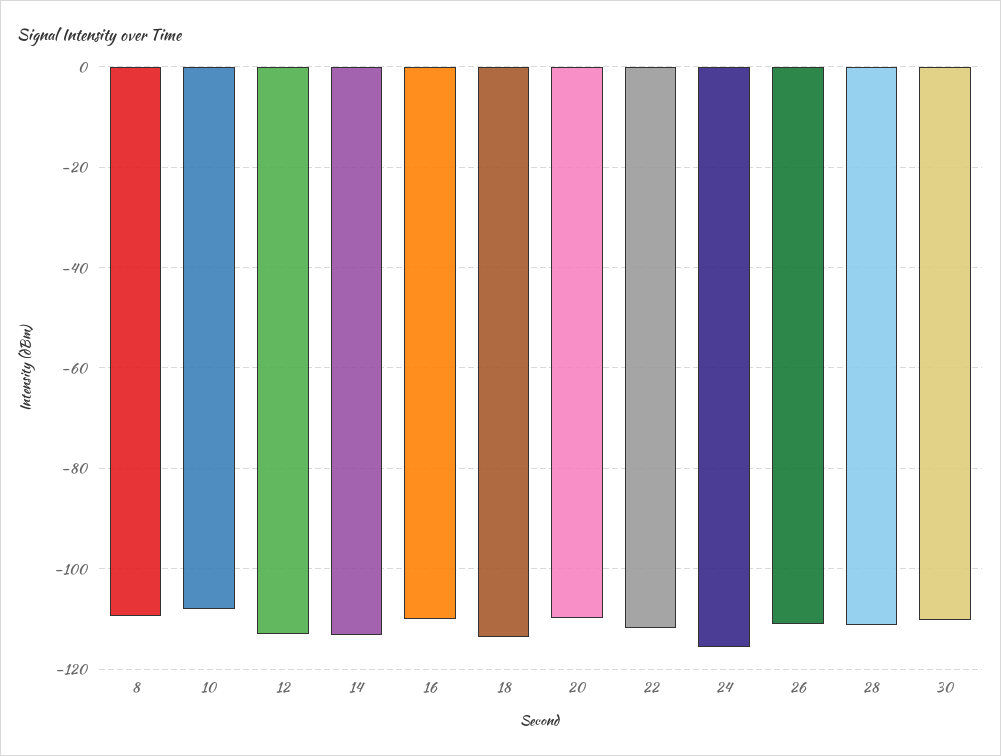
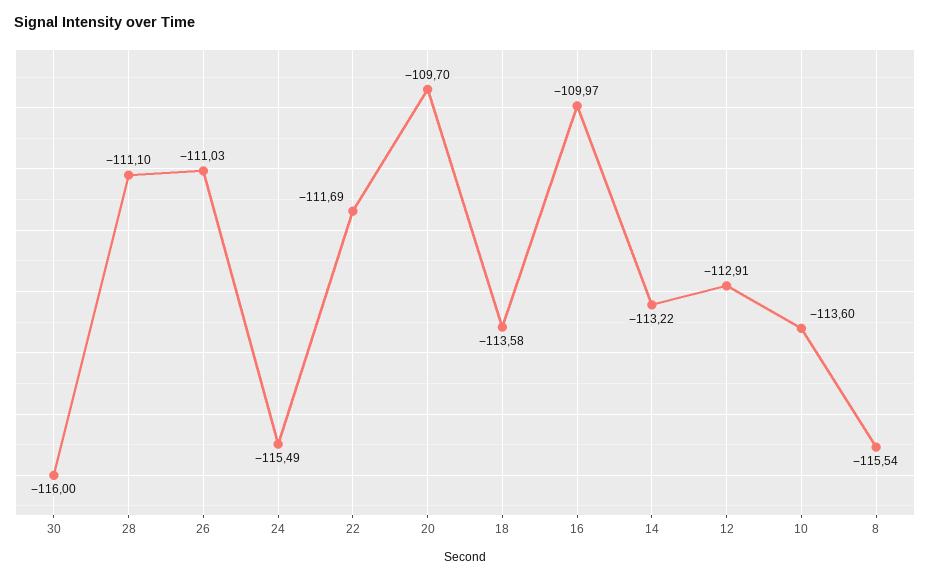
8: -110 -> -115.54
10: -108 -> -113.6
30: -110 -> -116

